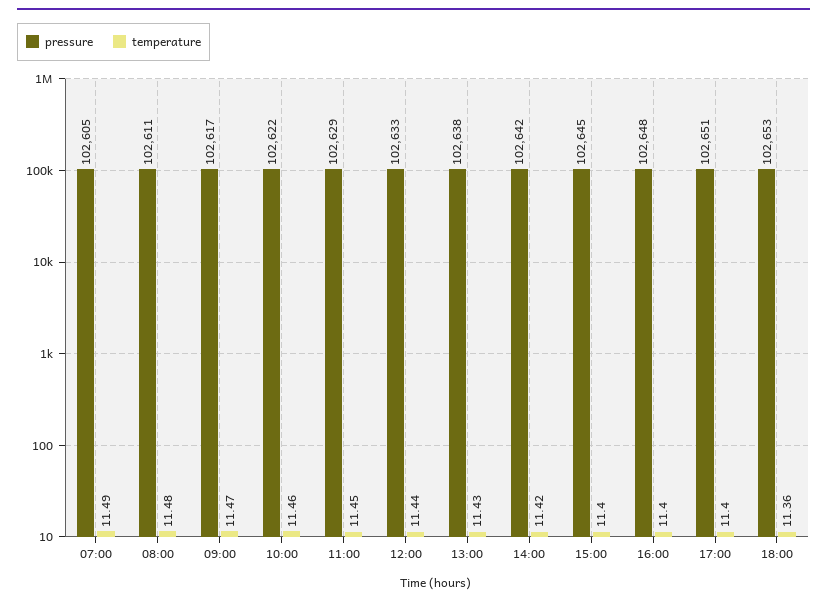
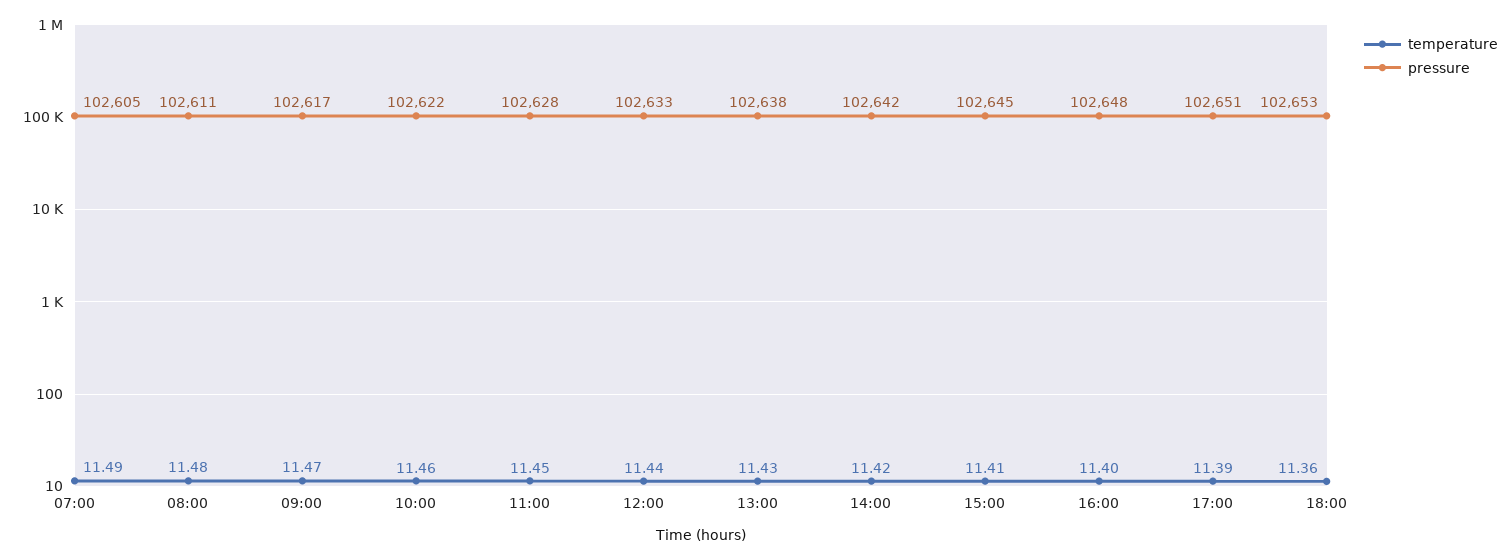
pressure, 11:00: 102629 -> 102628
temperature, 15:00: 11.4 -> 11.41
temperature, 17:00: 11.4 -> 11.39

